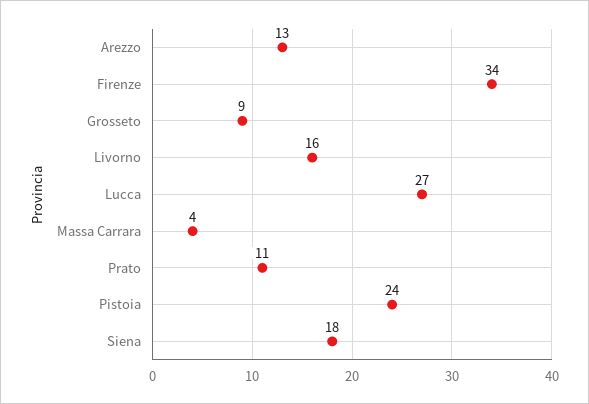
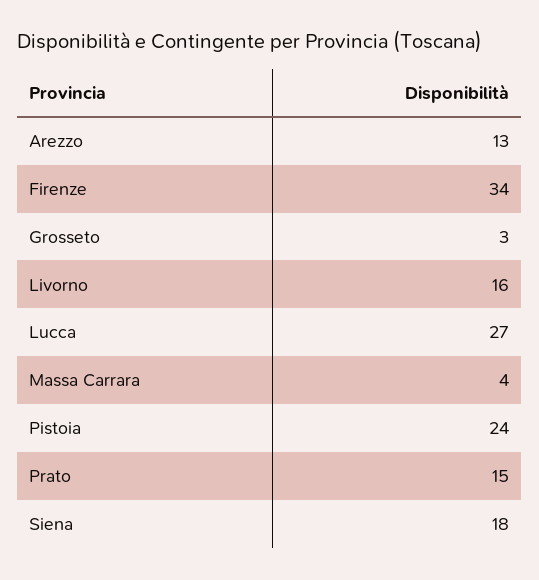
Grosseto: 9 -> 3
Prato: 11 -> 15

